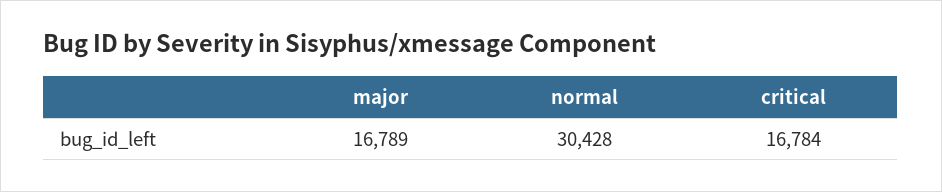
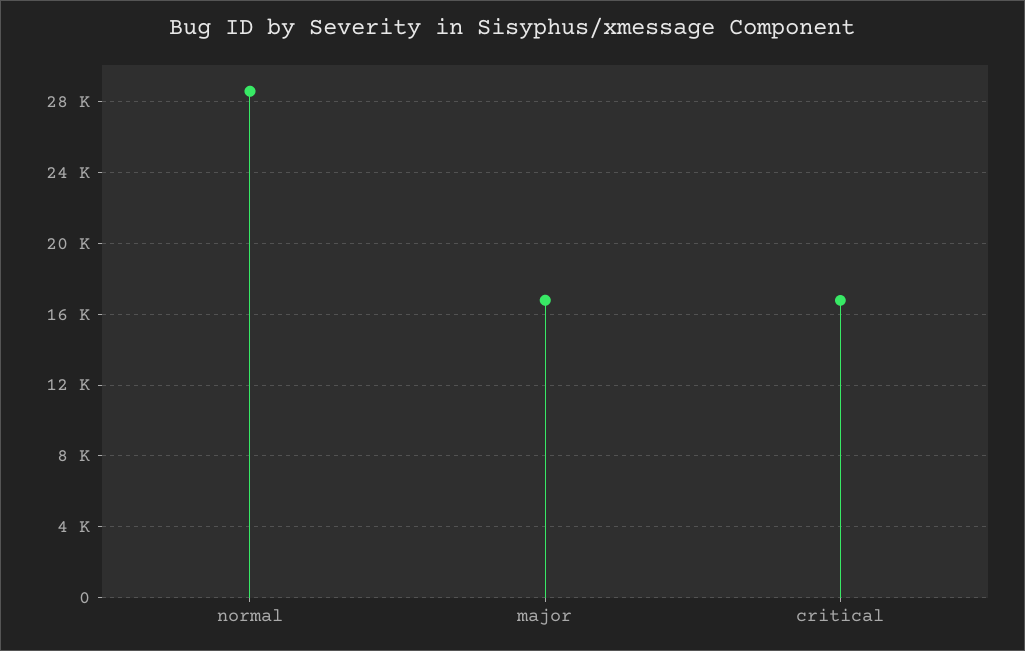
normal: 30428 -> 28500

